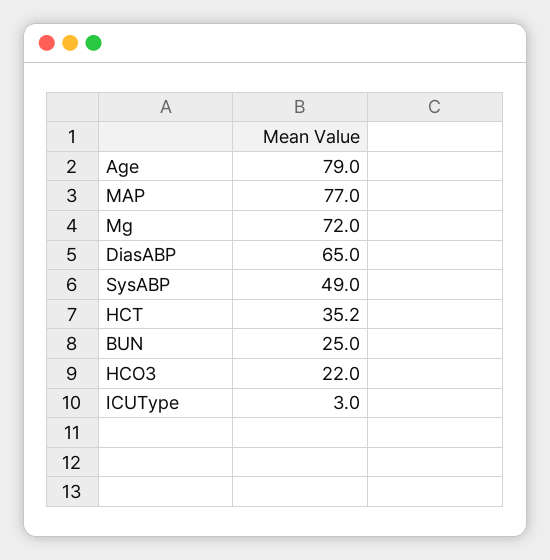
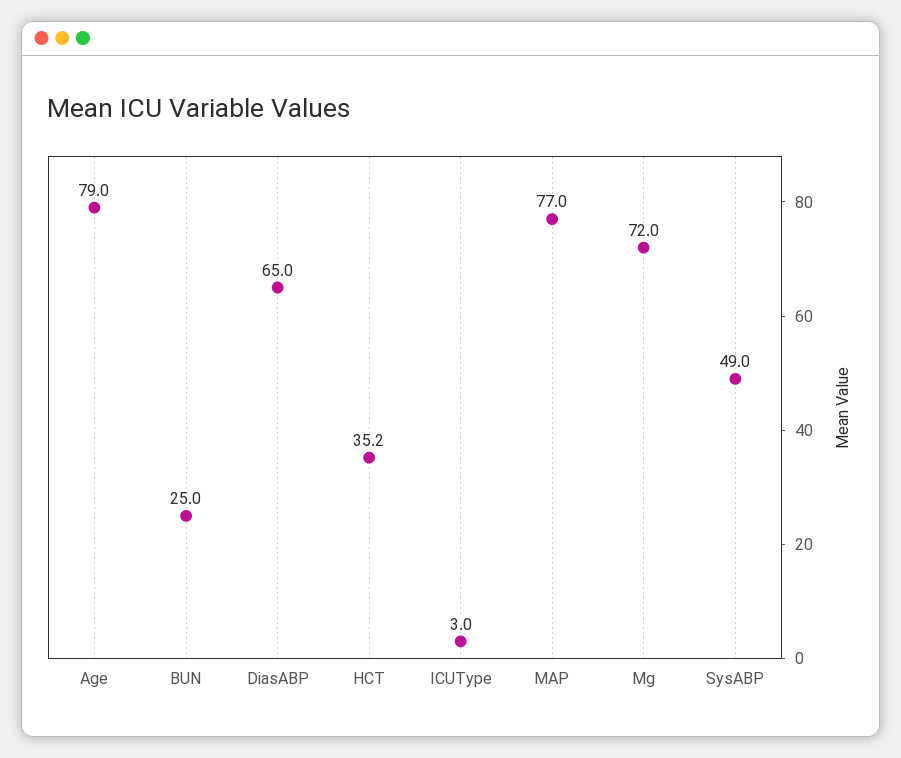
HCO3: 22 -> none

